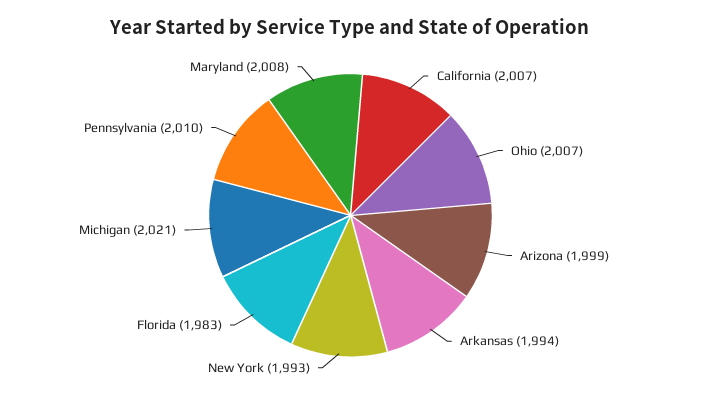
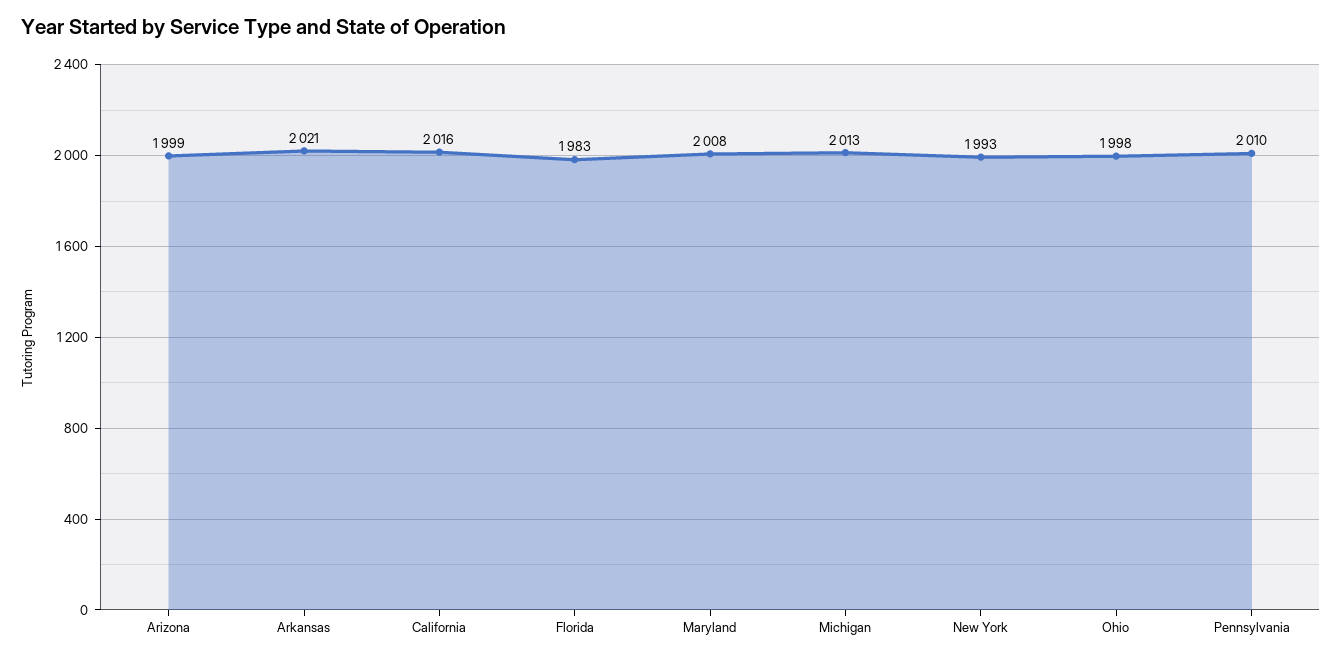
California: 2007 -> 2016
Ohio: 2007 -> 1998
Arkansas: 1994 -> 2021
Michigan: 2021 -> 2013

